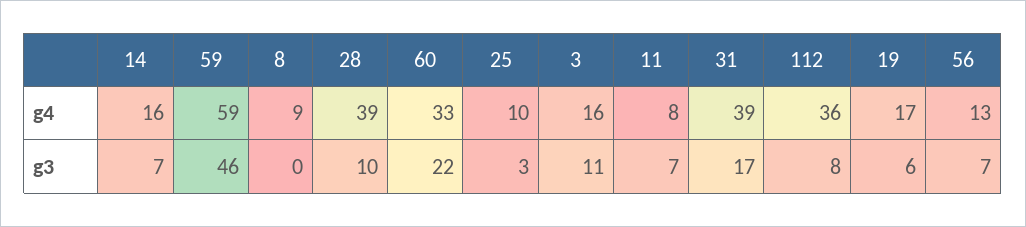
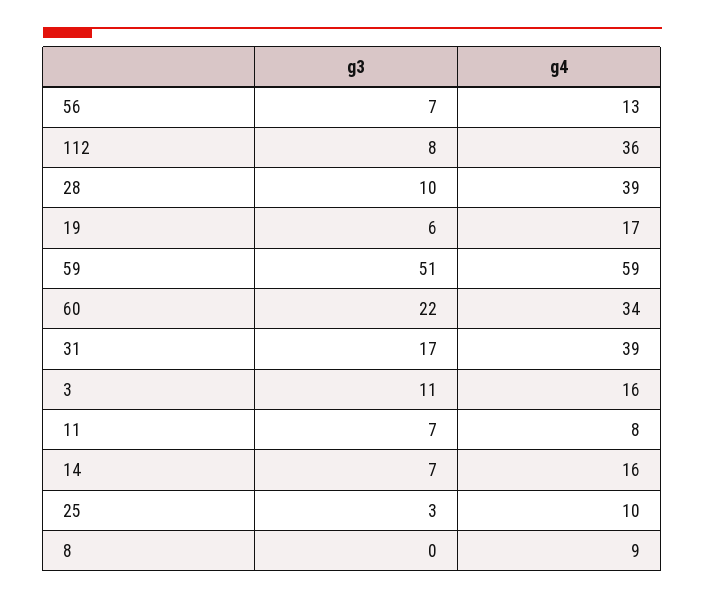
60, g4: 33 -> 34
59, g3: 46 -> 51

